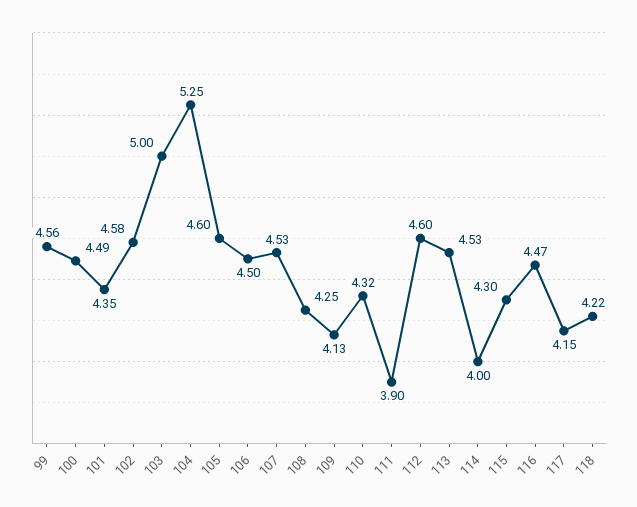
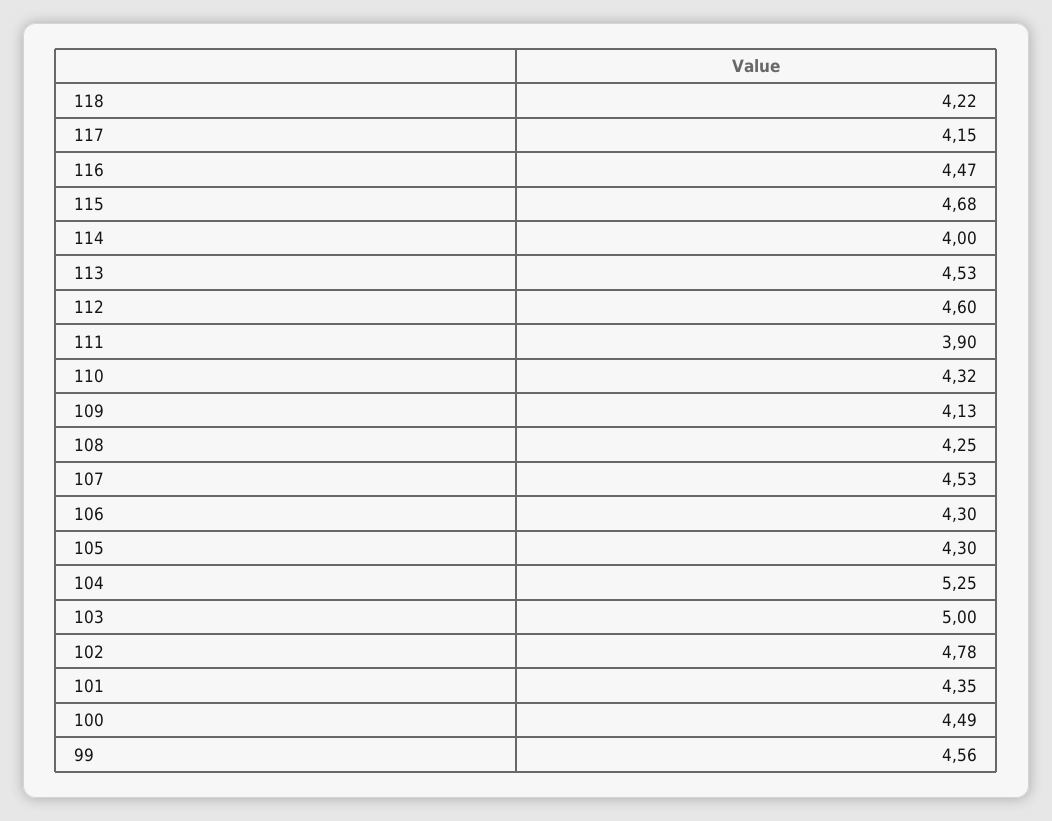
102: 4.58 -> 4.78
105: 4.6 -> 4.3
106: 4.5 -> 4.3
115: 4.3 -> 4.68

